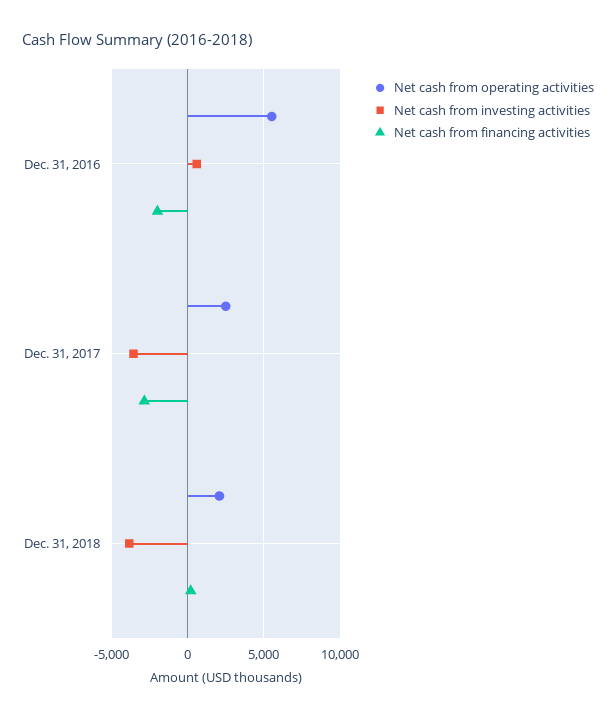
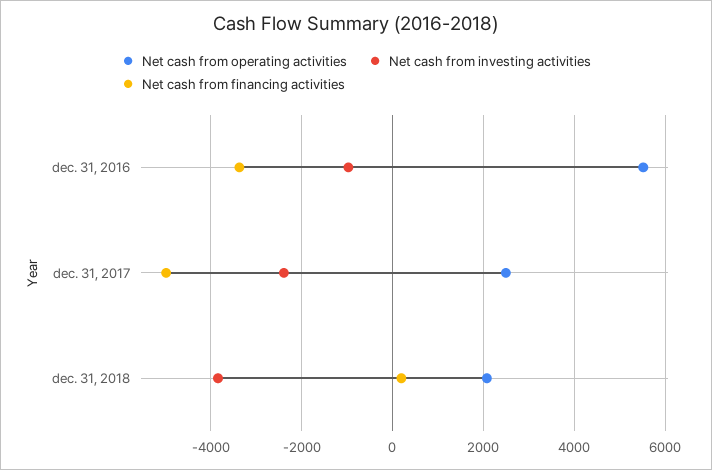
Net cash from investing activities, Dec. 31, 2016: 500 -> -1000
Net cash from financing activities, Dec. 31, 2016: -2000 -> -3400
Net cash from investing activities, Dec. 31, 2017: -3500 -> -2400
Net cash from financing activities, Dec. 31, 2017: -3000 -> -5000

